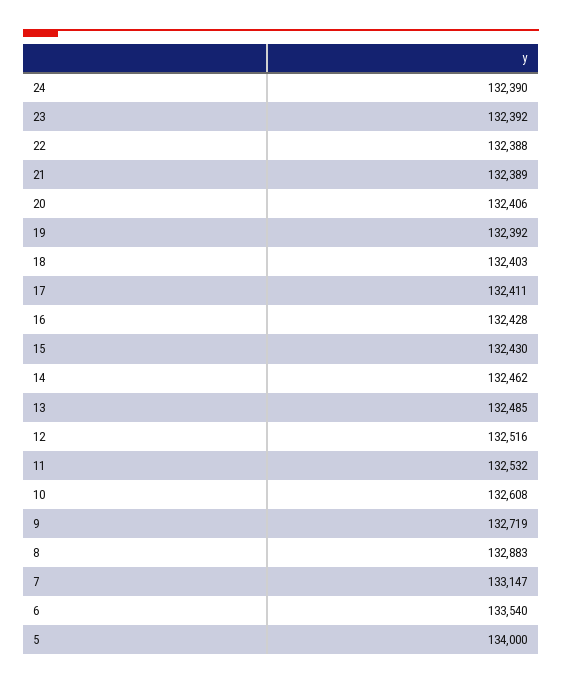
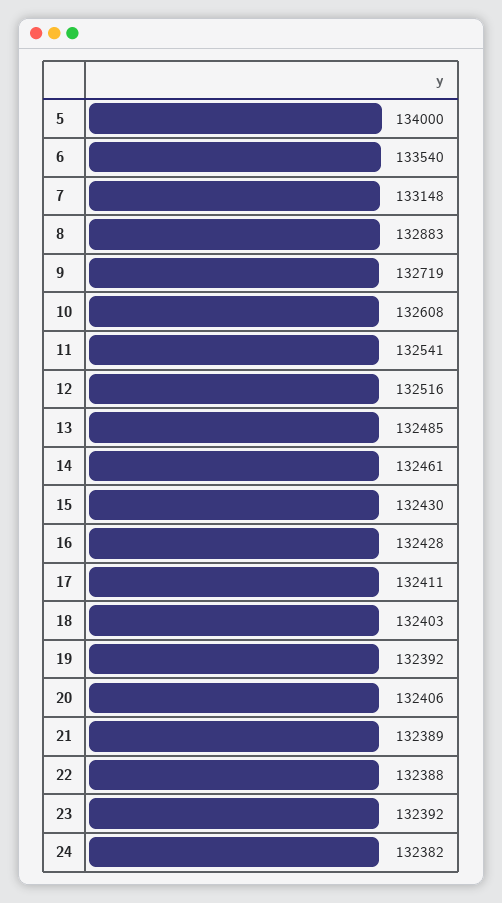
24: 132390 -> 132382
14: 132462 -> 132461
11: 132532 -> 132541
7: 133147 -> 133148

